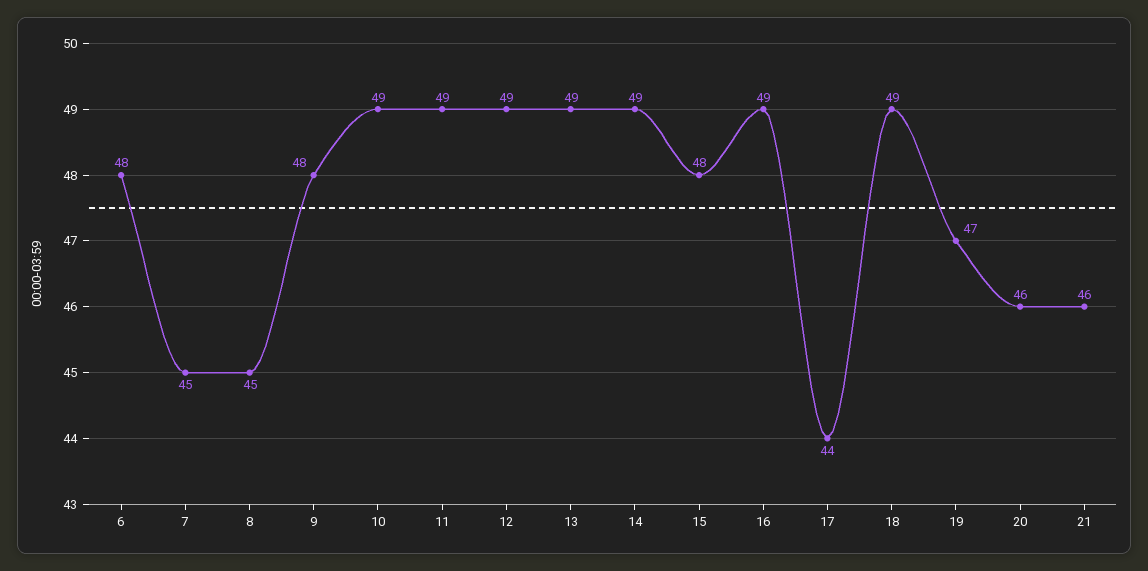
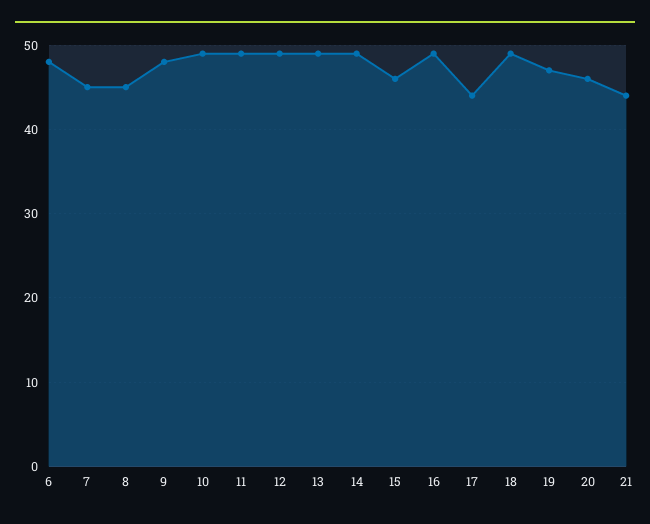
15: 48 -> 46
21: 46 -> 44

